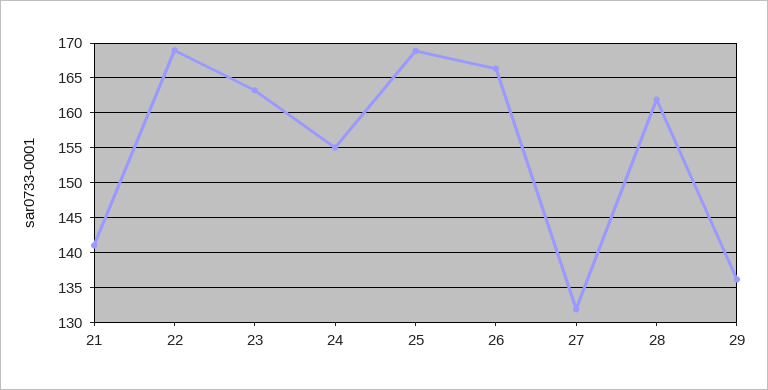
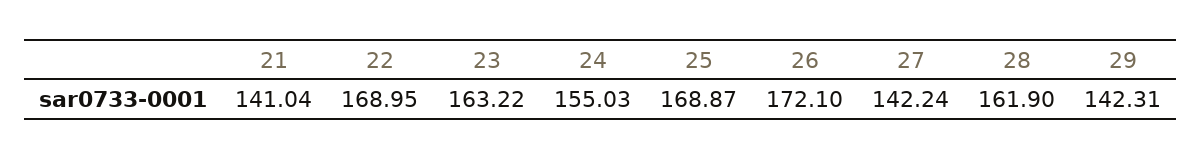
26: 166 -> 172.1
27: 132 -> 142.24
29: 136 -> 142.31

